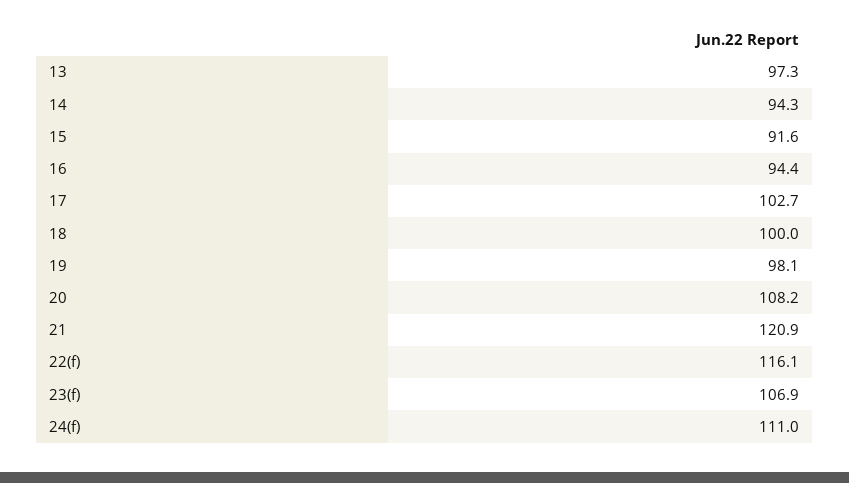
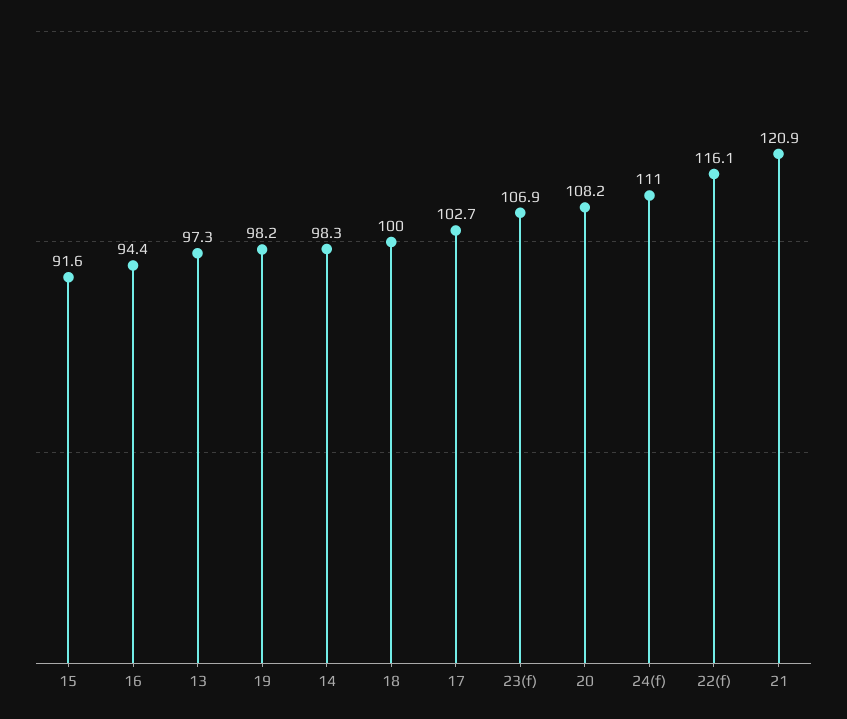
14: 94.3 -> 98.3
19: 98.1 -> 98.2

